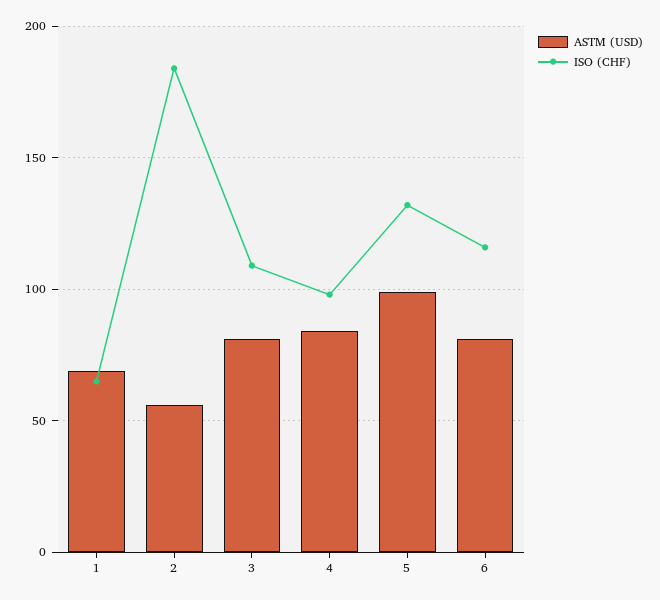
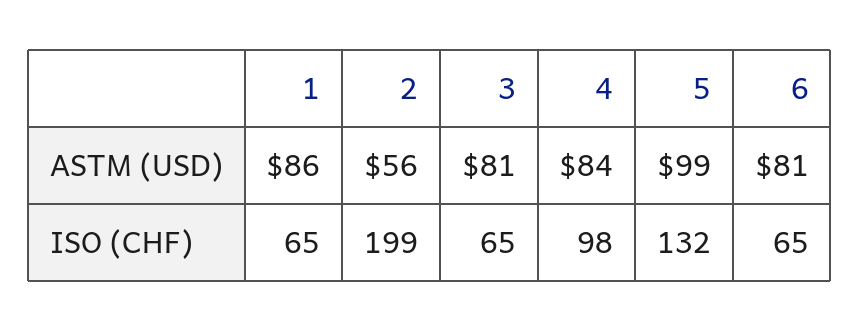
ASTM (USD), 1: 70 -> 86
ISO (CHF), 2: 185 -> 199
ISO (CHF), 3: 110 -> 65
ISO (CHF), 6: 115 -> 65

